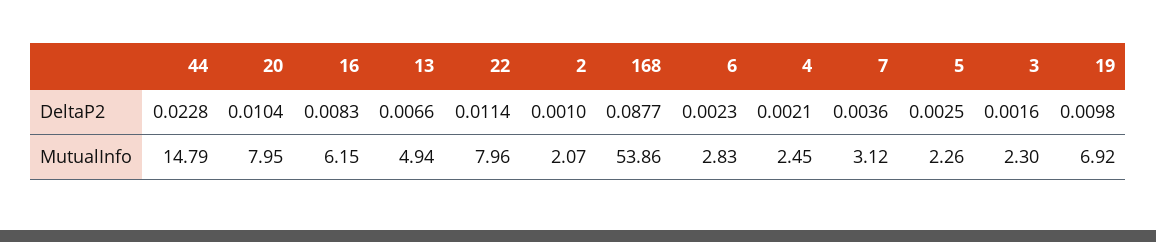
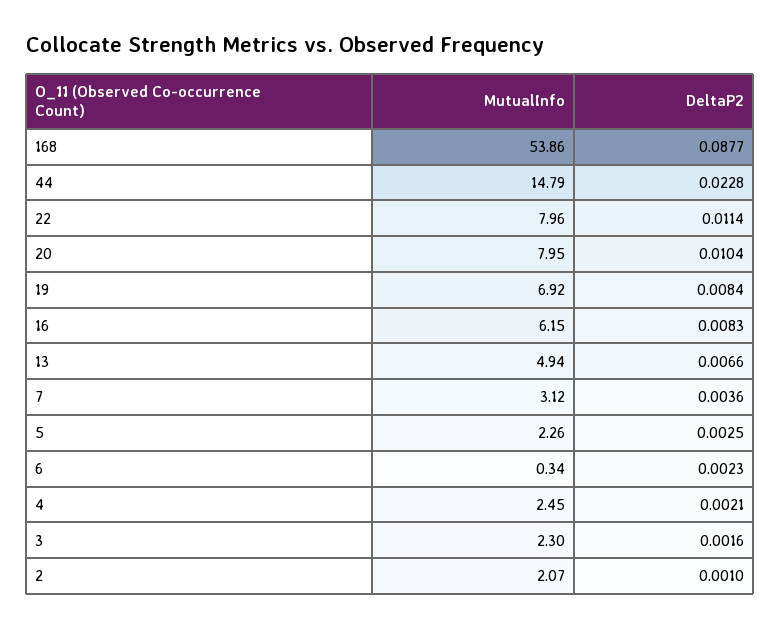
19, DeltaP2: 0.0098 -> 0.0084
6, MutualInfo: 2.83 -> 0.34

